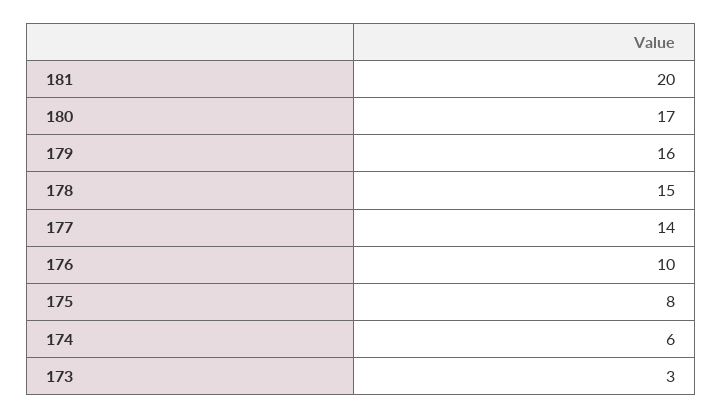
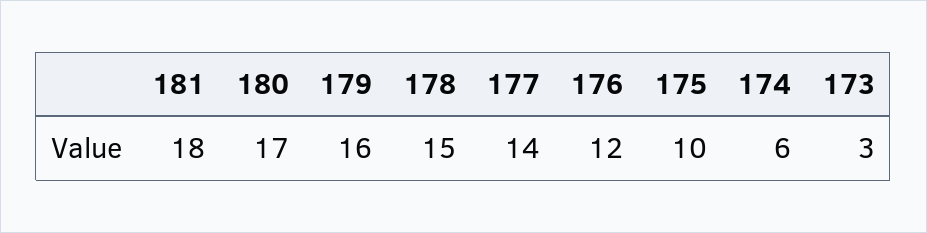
181: 20 -> 18
176: 10 -> 12
175: 8 -> 10

